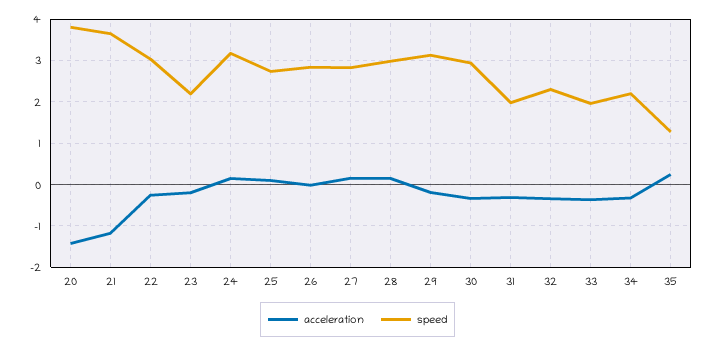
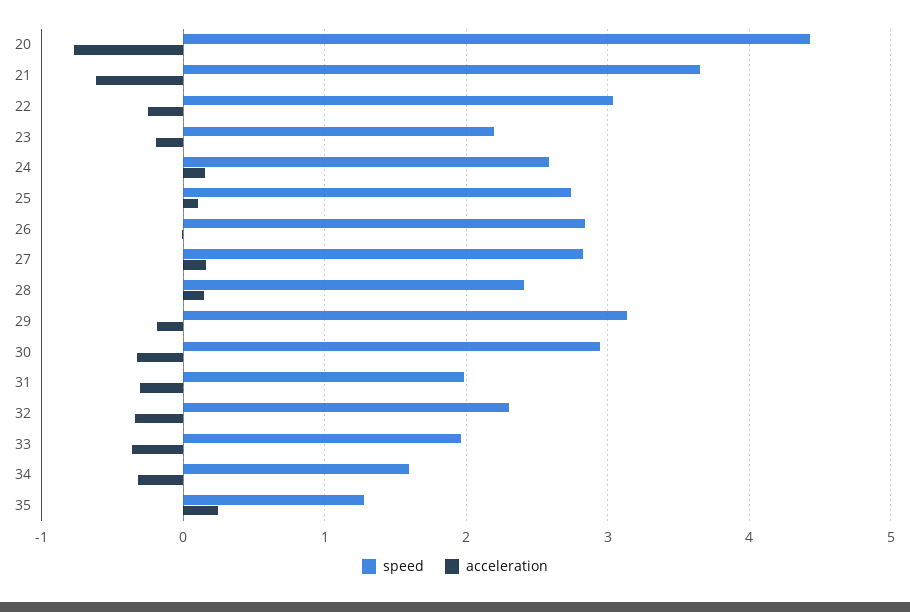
acceleration, 20: -1.4 -> -0.8
speed, 20: 3.8 -> 4.4
acceleration, 21: -1.2 -> -0.6
speed, 24: 3.2 -> 2.6
speed, 28: 3 -> 2.4
speed, 34: 2.2 -> 1.6

